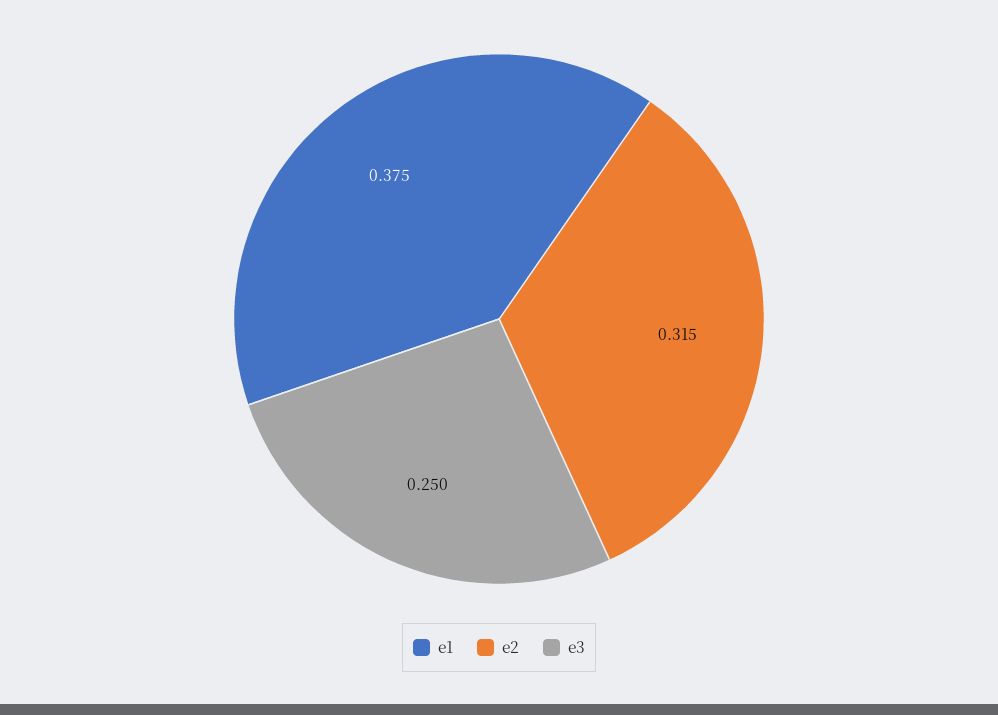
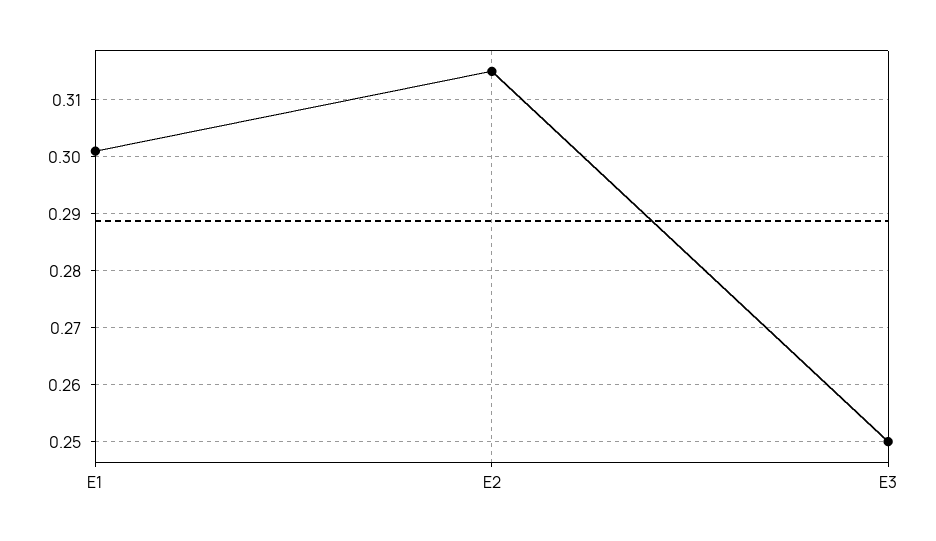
e1: 0.375 -> 0.3

